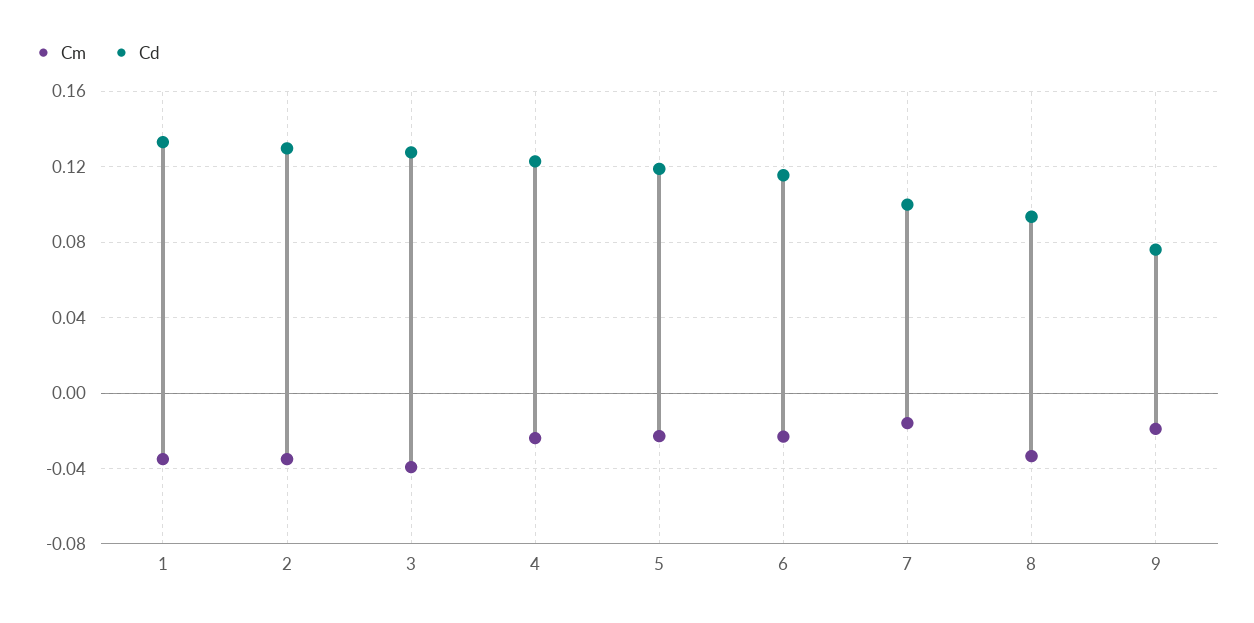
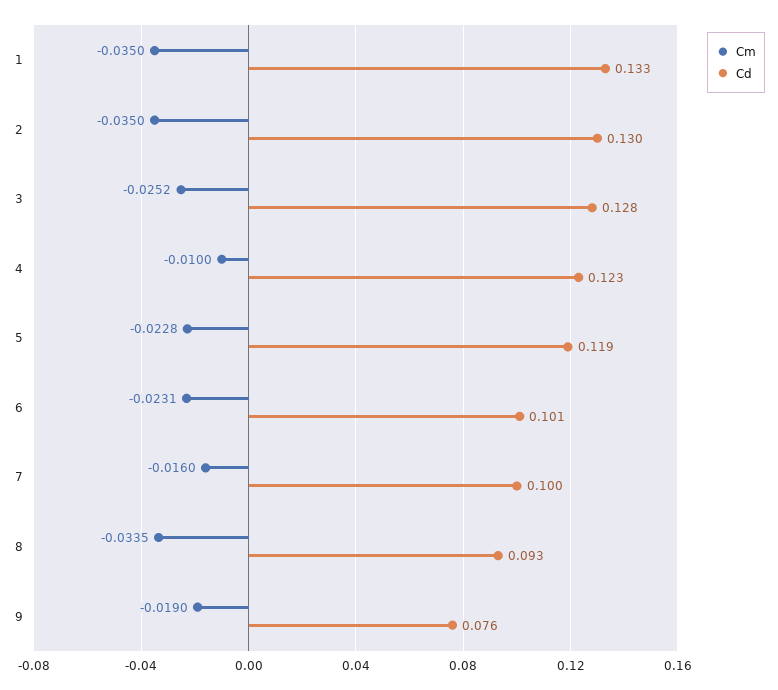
Cm, 3: -0.04 -> -0.0252
Cm, 4: -0.025 -> -0.01
Cd, 6: 0.115 -> 0.101

